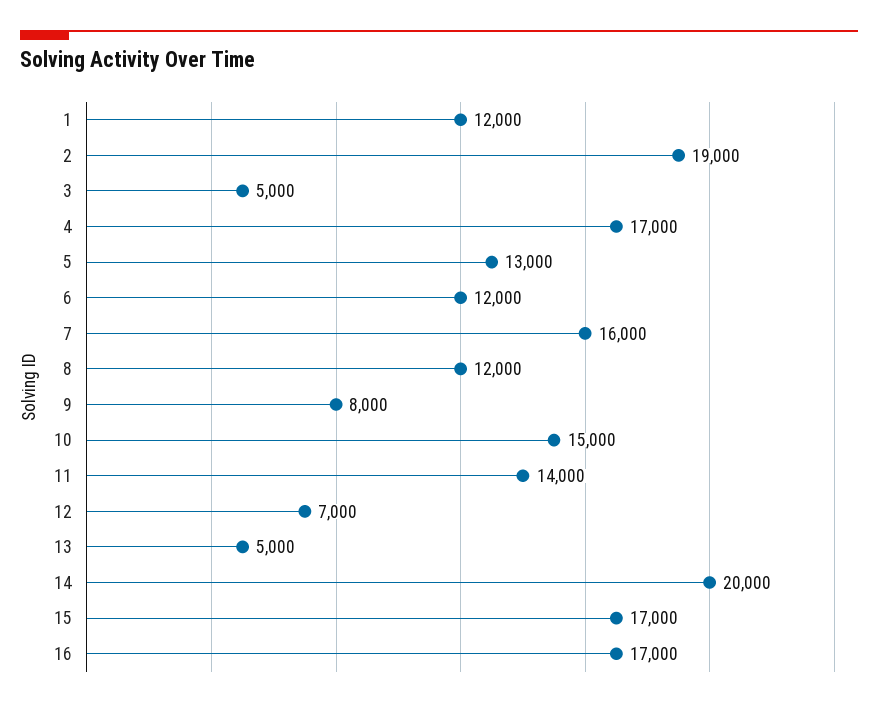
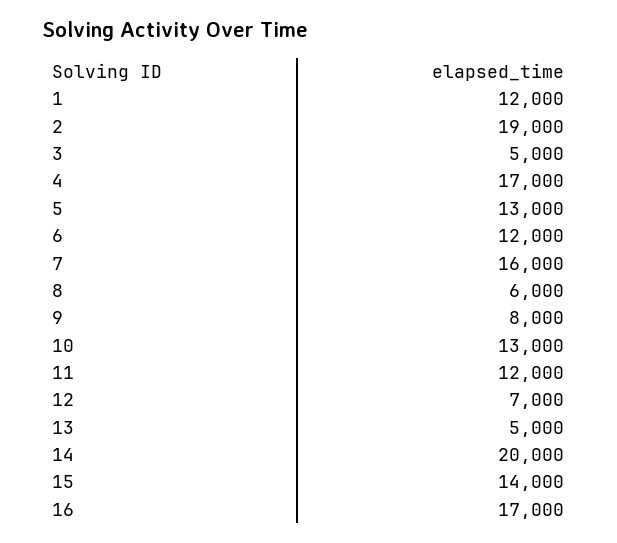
8: 12000 -> 6000
10: 15000 -> 13000
11: 14000 -> 12000
15: 17000 -> 14000

